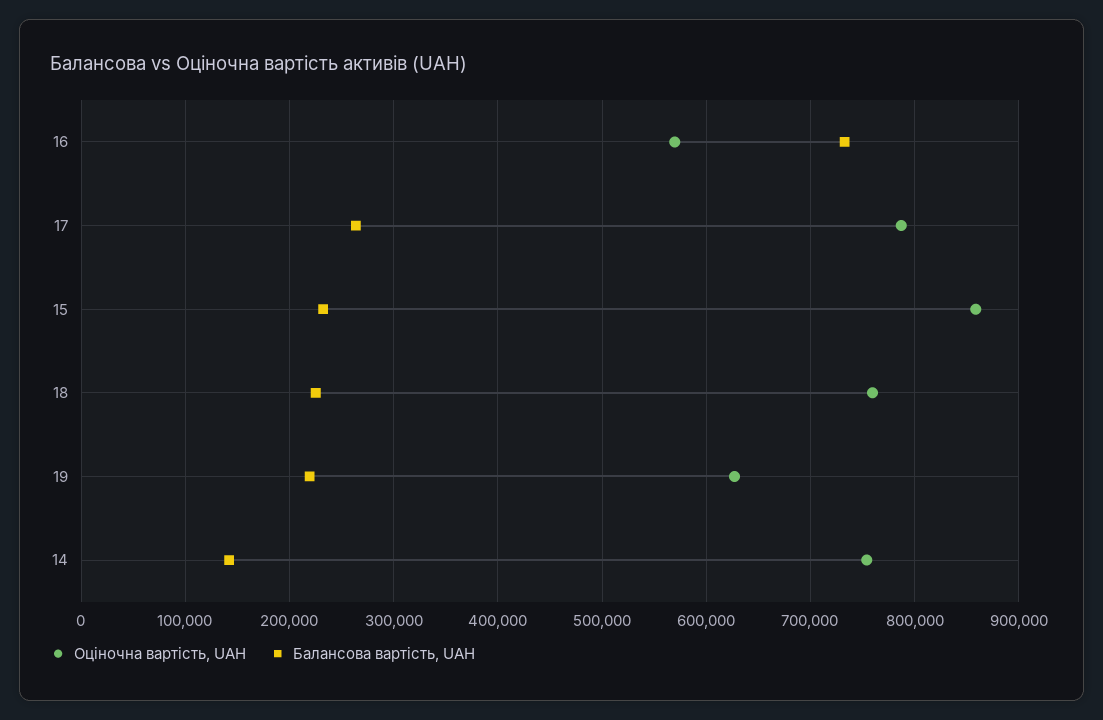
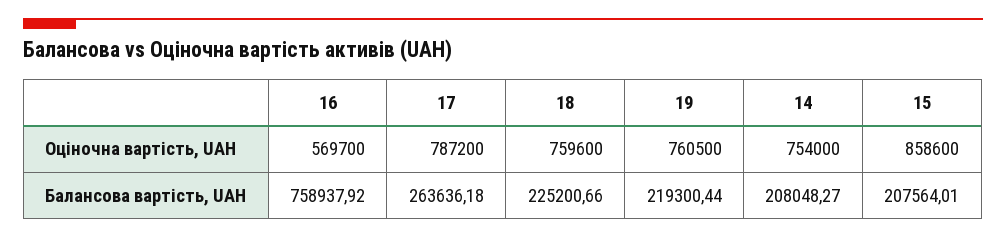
Балансова вартість, UAH, 16: 730000 -> 758937.92
Балансова вартість, UAH, 15: 230000 -> 207564.01
Оціночна вартість, UAH, 19: 630000 -> 760500
Балансова вартість, UAH, 14: 140000 -> 208048.27

